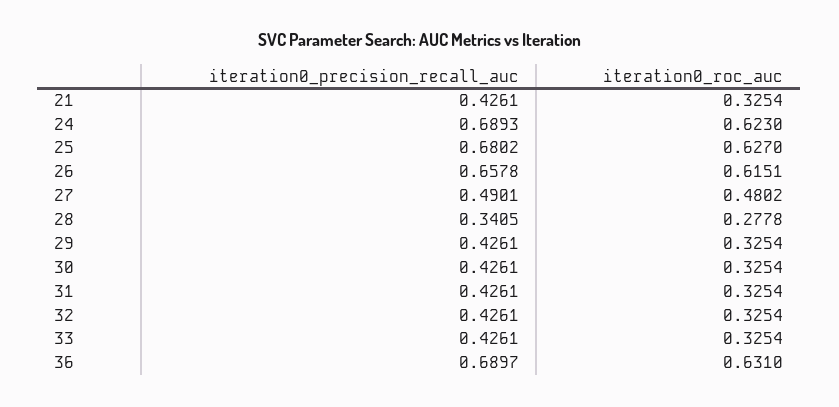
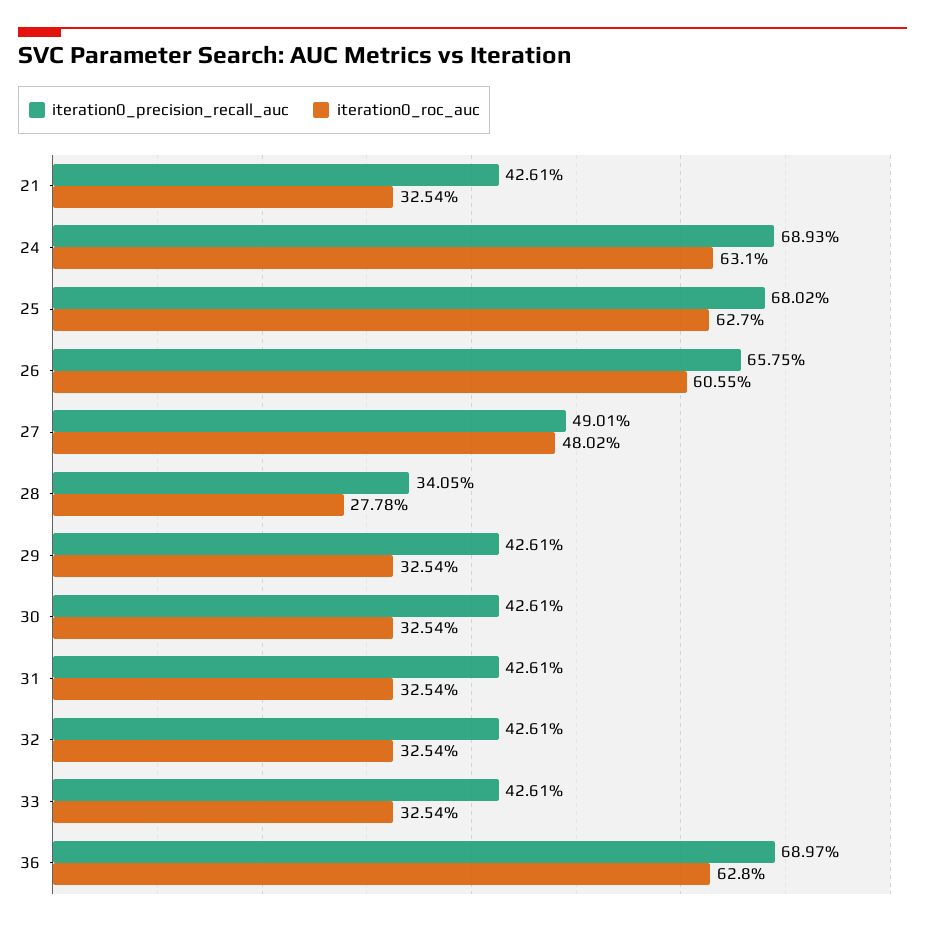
iteration0_roc_auc, 24: 0.623 -> 0.631
iteration0_precision_recall_auc, 26: 0.6578 -> 0.6575
iteration0_roc_auc, 26: 0.6151 -> 0.6055
iteration0_roc_auc, 36: 0.631 -> 0.628

